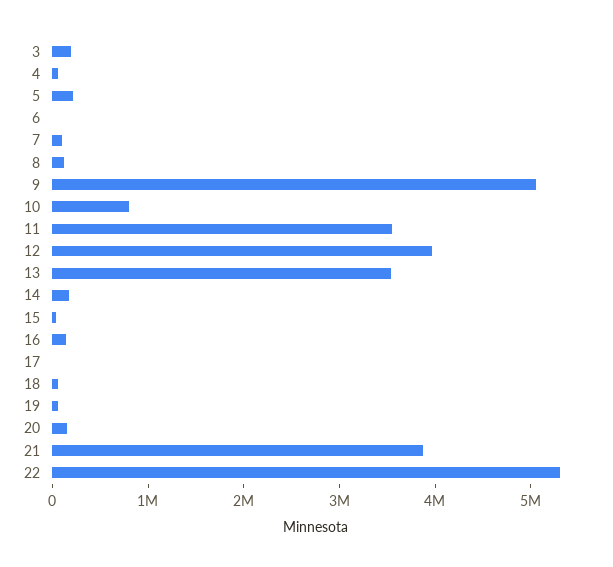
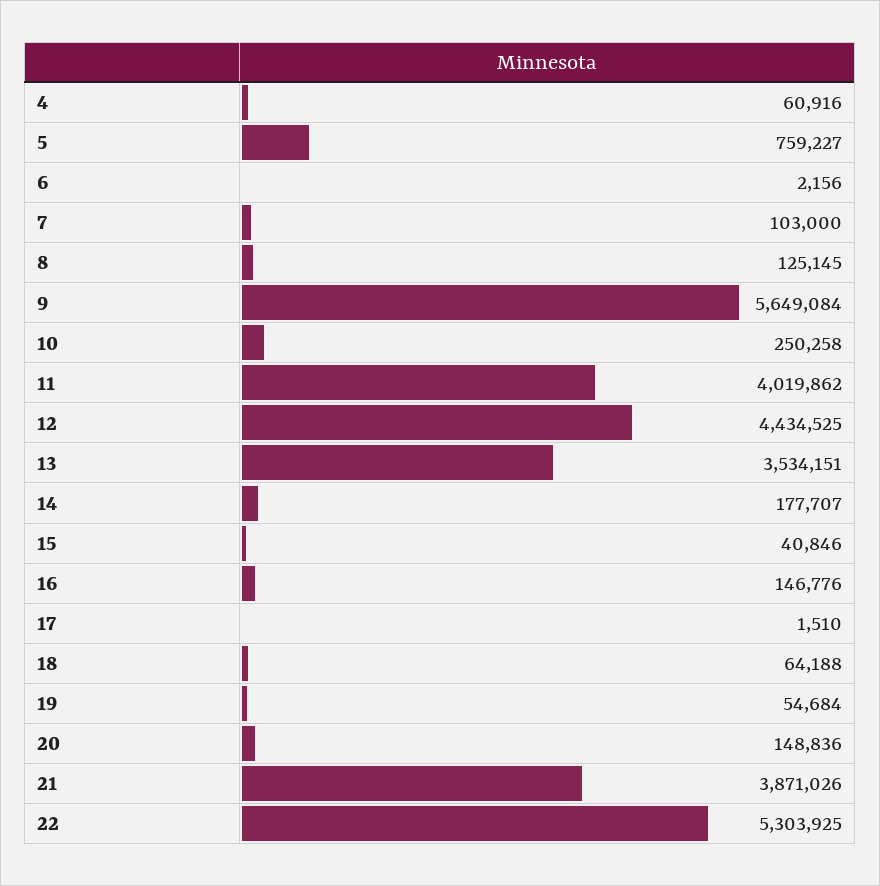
3: 200000 -> none
5: 200000 -> 759227
9: 5000000 -> 5649084
10: 800000 -> 250258
11: 3600000 -> 4019862
12: 4000000 -> 4434525

